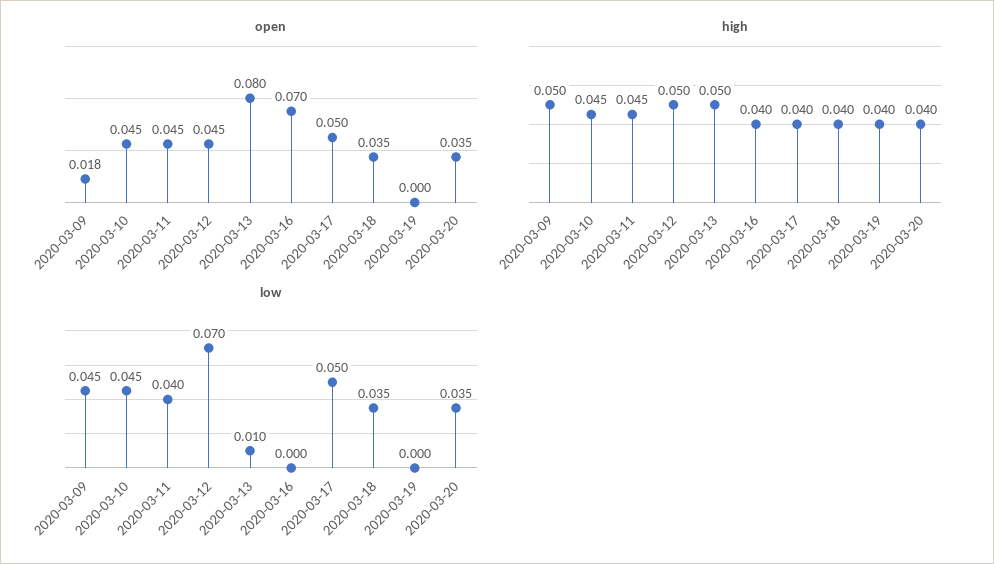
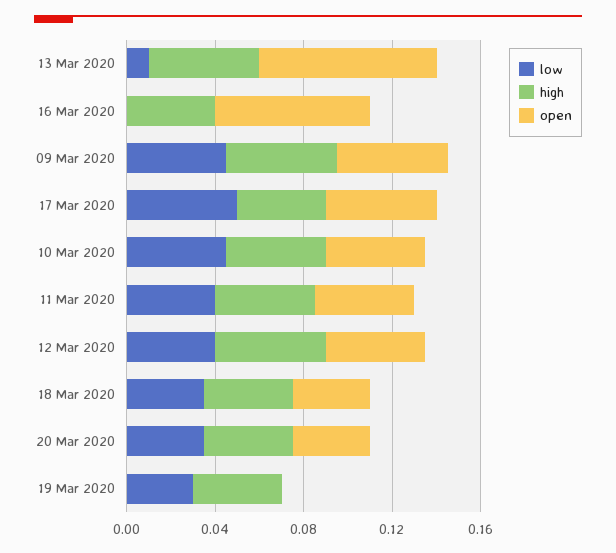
open, 2020-03-09: 0.018 -> 0.05
low, 2020-03-12: 0.07 -> 0.04
low, 2020-03-19: 0 -> 0.03

